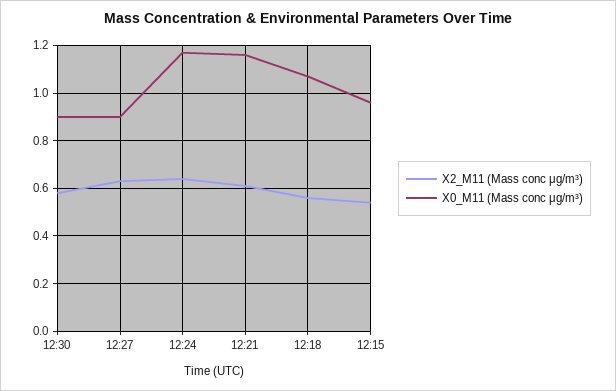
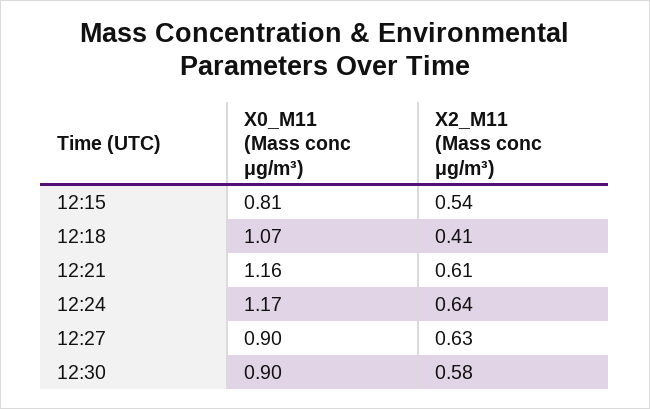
X2_M11 (Mass conc μg/m³), 12:18: 0.55 -> 0.41
X0_M11 (Mass conc μg/m³), 12:15: 0.95 -> 0.81

